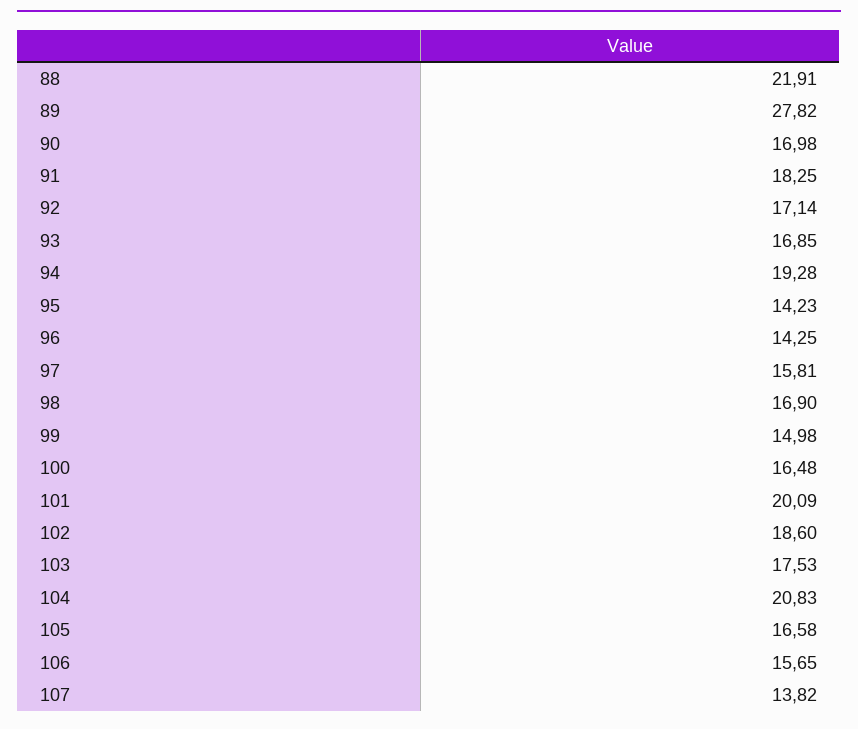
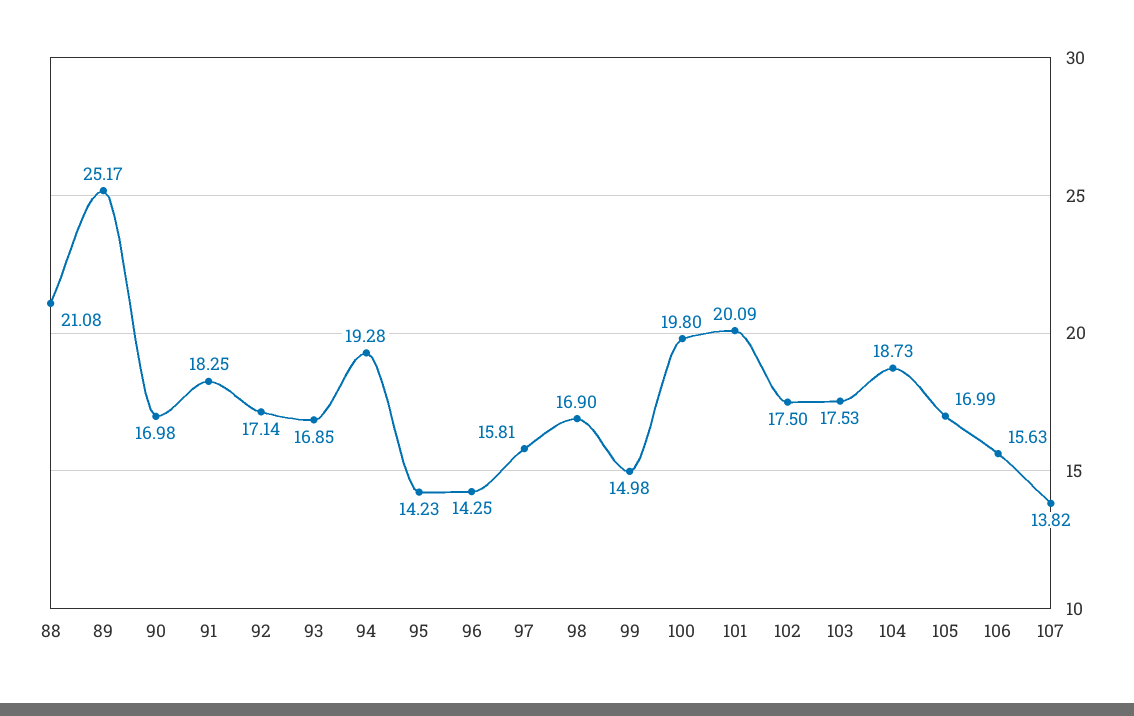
88: 21.91 -> 21.08
89: 27.82 -> 25.17
100: 16.48 -> 19.8
102: 18.6 -> 17.5
104: 20.83 -> 18.73
105: 16.58 -> 16.99
106: 15.65 -> 15.63

